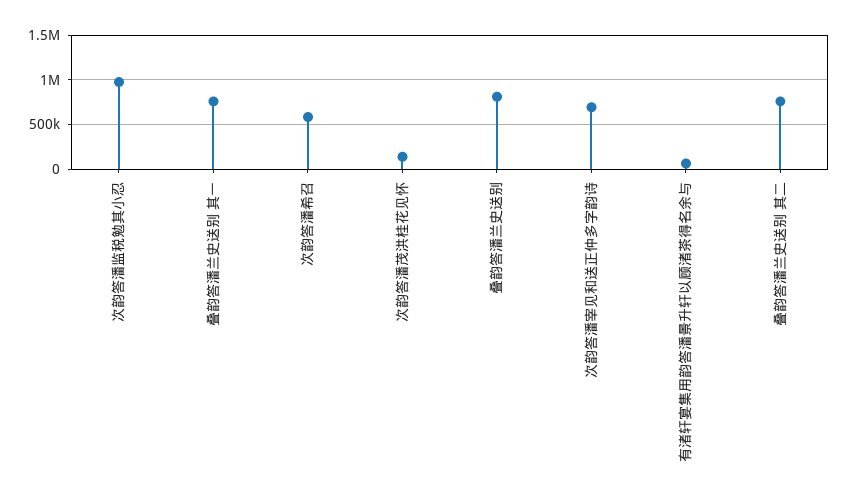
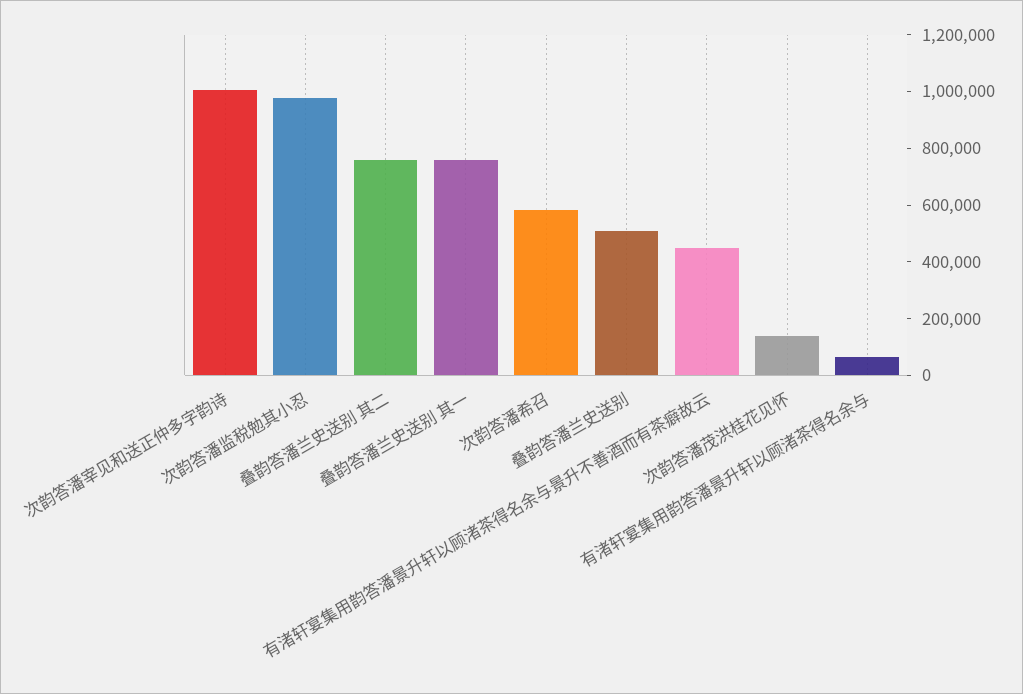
叠韵答潘兰史送别: 800000 -> 500000
次韵答潘宰见和送正仲多字韵诗: 700000 -> 1000000
有渚轩宴集用韵答潘景升轩以顾渚茶得名余与景升不善酒而有茶癖故云: none -> 450000

